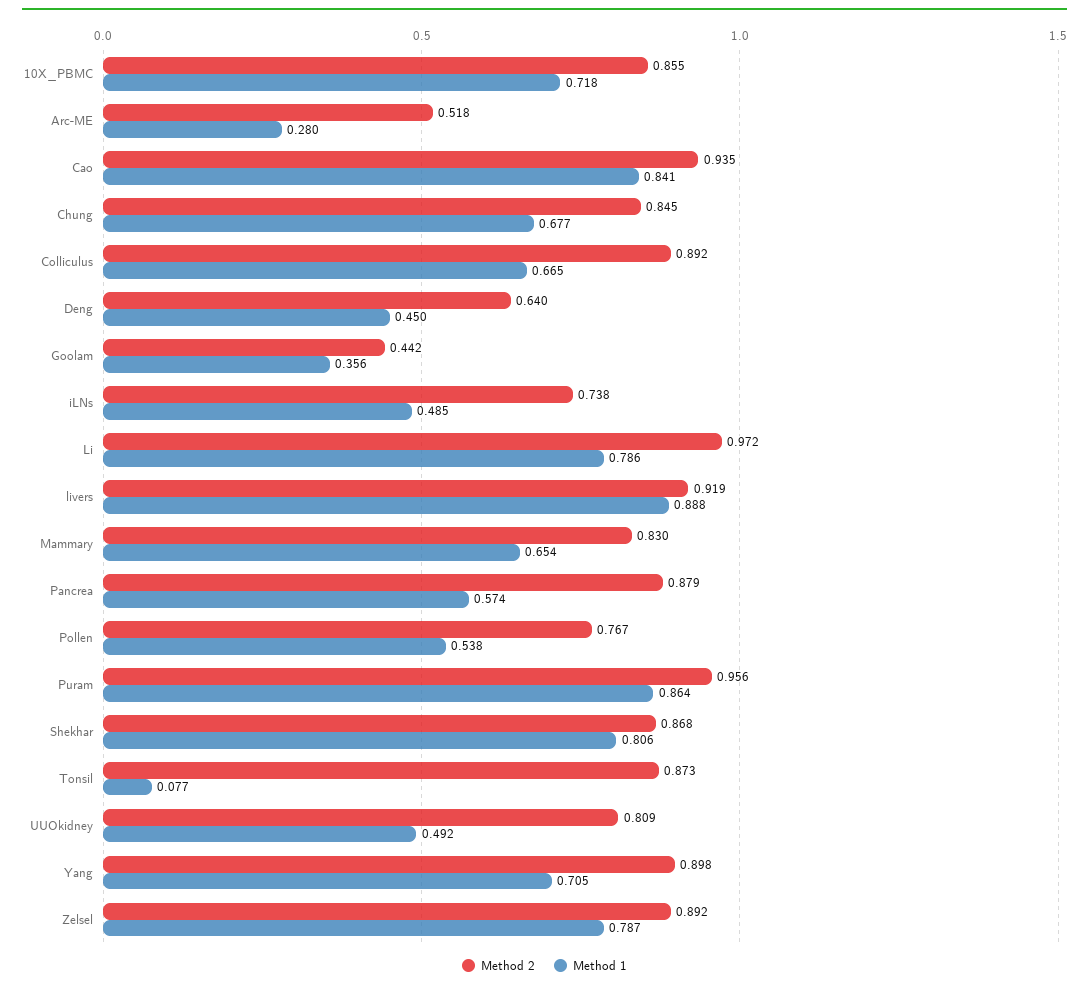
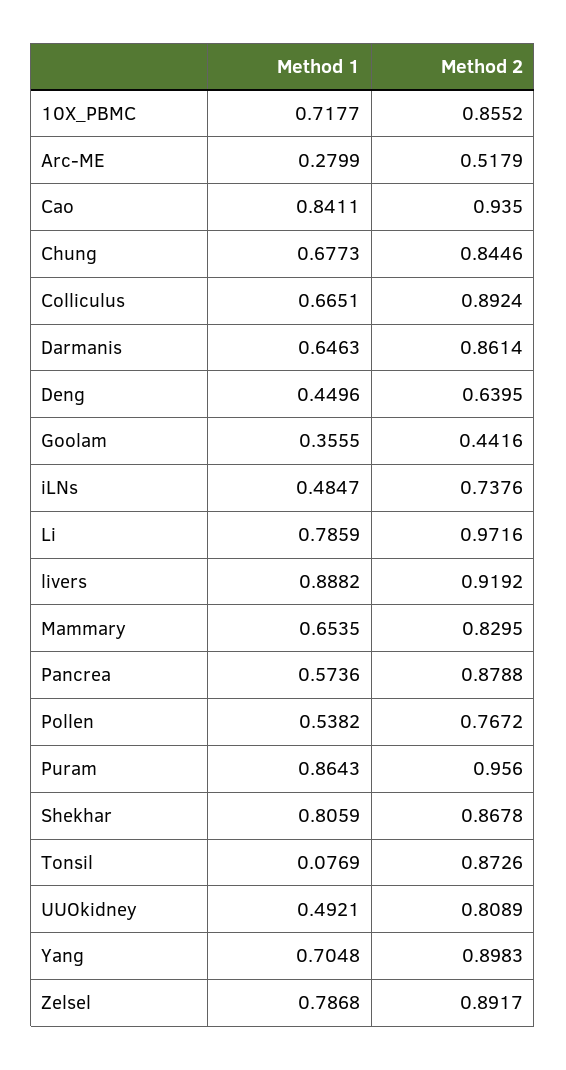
Method 1, Darmanis: none -> 0.6463
Method 2, Darmanis: none -> 0.8614

